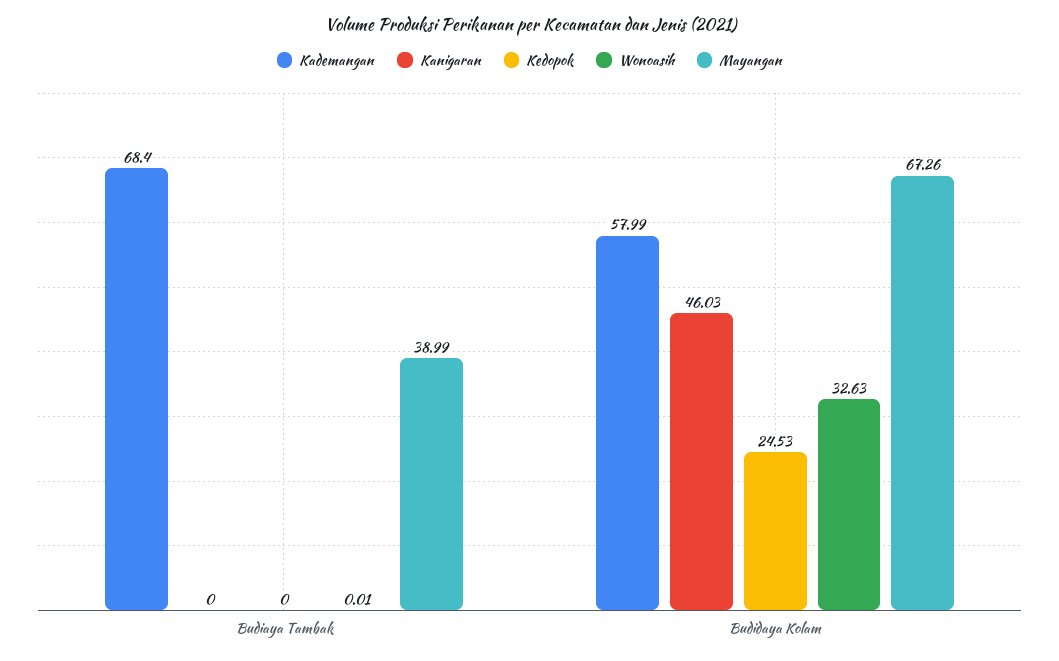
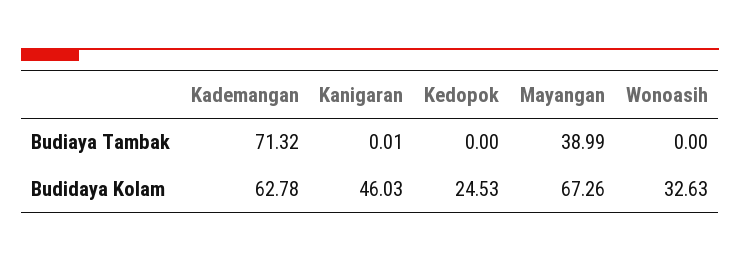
Kademangan, Budiaya Tambak: 68.4 -> 71.32
Kanigaran, Budiaya Tambak: 0 -> 0.01
Wonoasih, Budiaya Tambak: 0.01 -> 0
Kademangan, Budidaya Kolam: 57.99 -> 62.78

